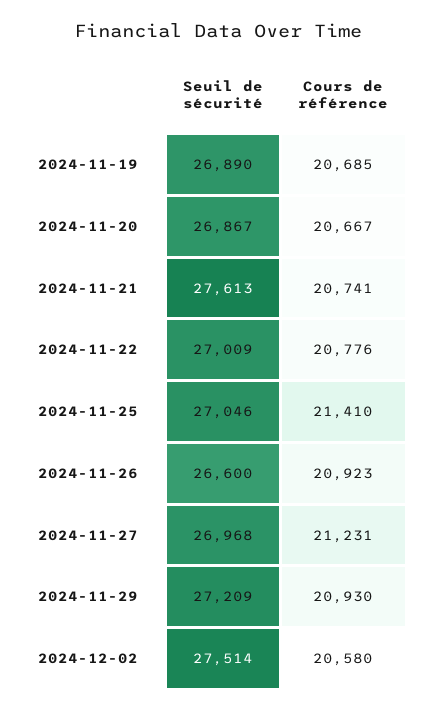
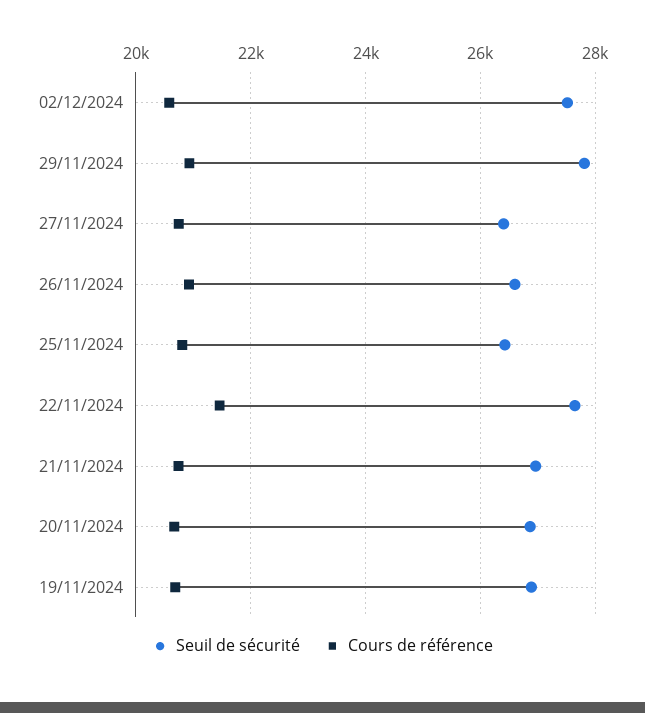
Seuil de sécurité, 2024-11-21: 27613 -> 27000
Seuil de sécurité, 2024-11-22: 27009 -> 27600
Cours de référence, 2024-11-22: 20776 -> 21400
Seuil de sécurité, 2024-11-25: 27046 -> 26400
Cours de référence, 2024-11-25: 21410 -> 20800
Seuil de sécurité, 2024-11-27: 26968 -> 26400
Cours de référence, 2024-11-27: 21231 -> 20800
Seuil de sécurité, 2024-11-29: 27209 -> 27800

